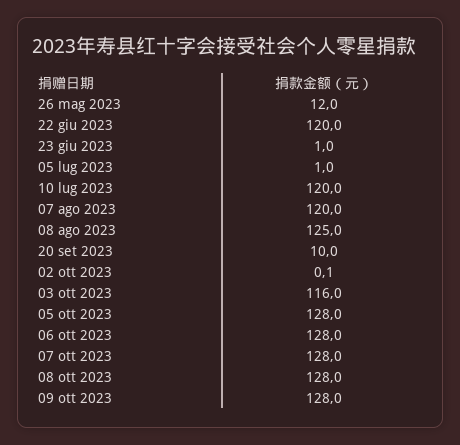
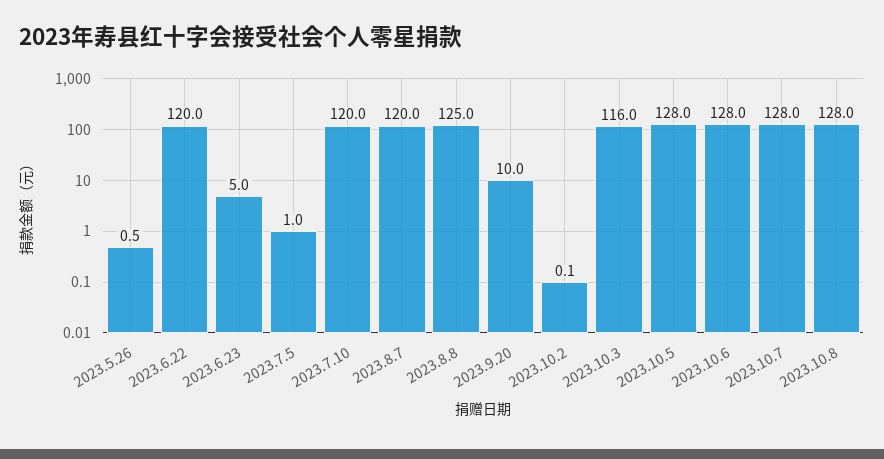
26 mag 2023: 12 -> 0.5
23 giu 2023: 1 -> 5
09 ott 2023: 128 -> none

